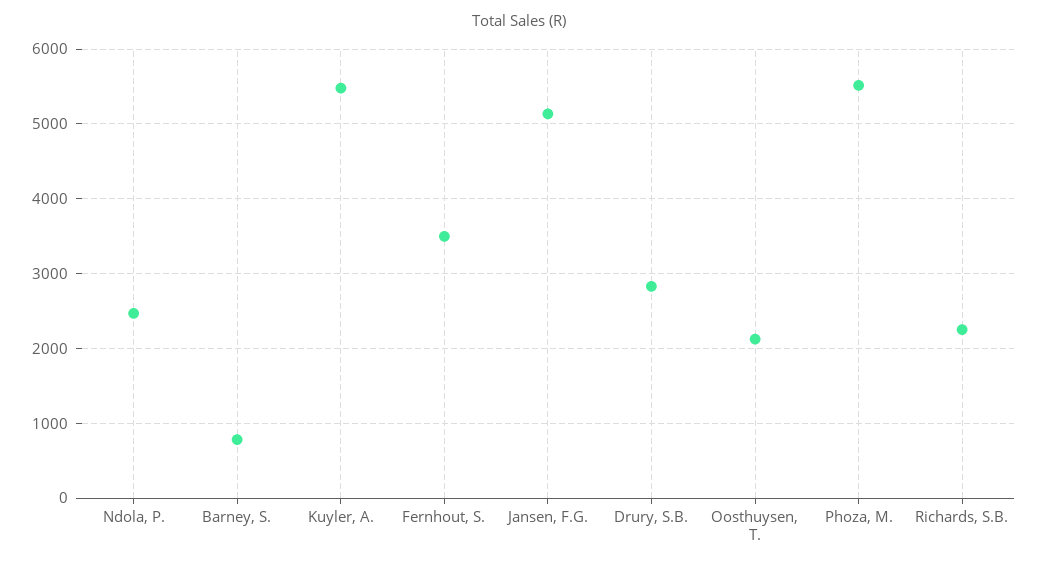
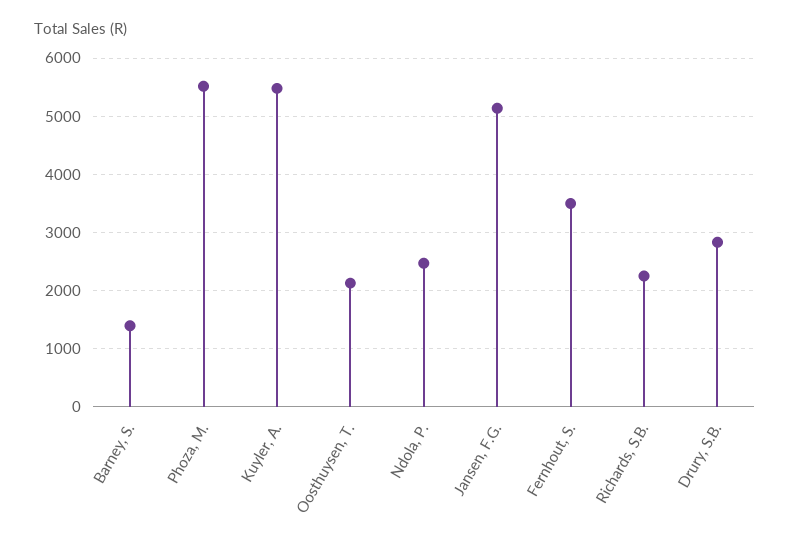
Barney, S.: 800 -> 1400

